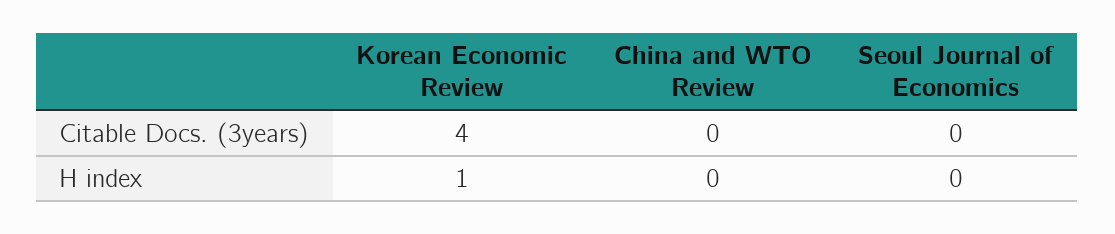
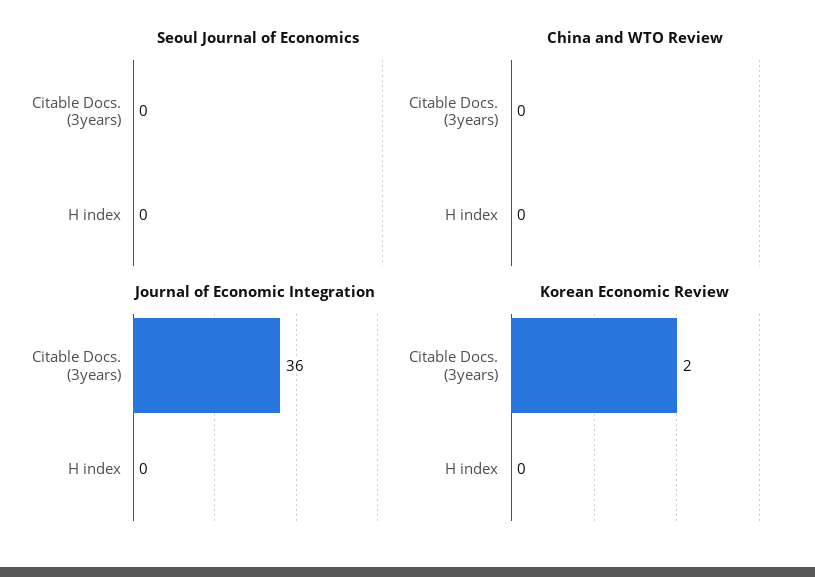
Korean Economic Review, Citable Docs. (3years): 4 -> 2
Korean Economic Review, H index: 1 -> 0
Journal of Economic Integration, Citable Docs. (3years): none -> 36
Journal of Economic Integration, H index: none -> 0

